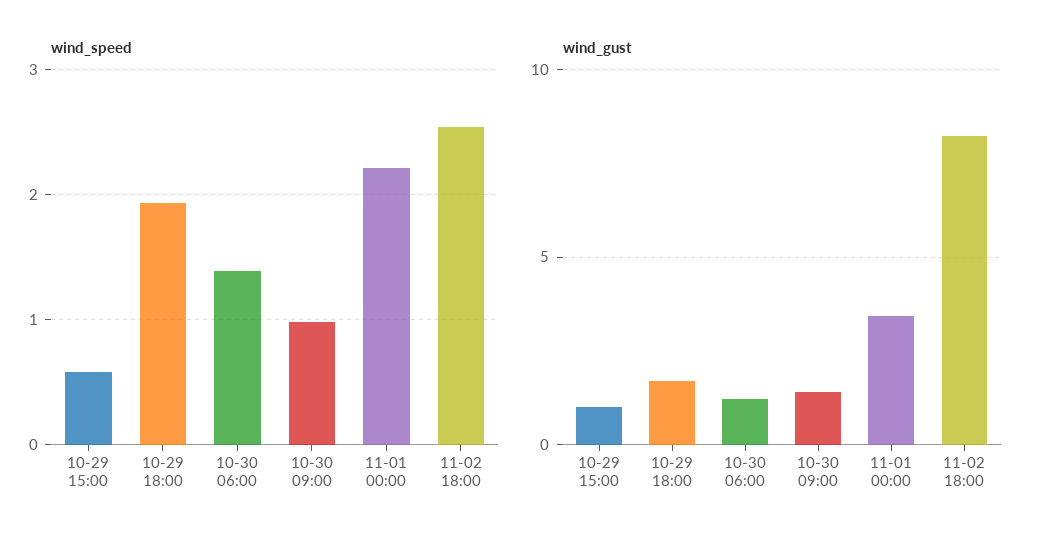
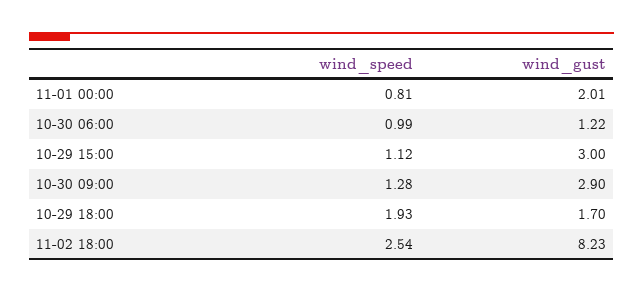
wind_speed, 10-29 15:00: 0.6 -> 1.12
wind_speed, 10-30 06:00: 1.4 -> 0.99
wind_speed, 10-30 09:00: 1 -> 1.28
wind_speed, 11-01 00:00: 2.2 -> 0.81
wind_gust, 10-29 15:00: 1 -> 3
wind_gust, 10-30 09:00: 1.5 -> 2.9
wind_gust, 11-01 00:00: 3.5 -> 2.01

